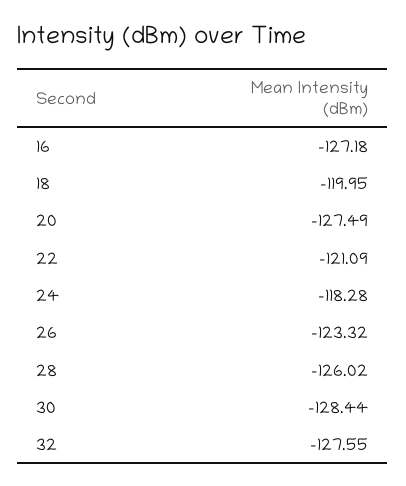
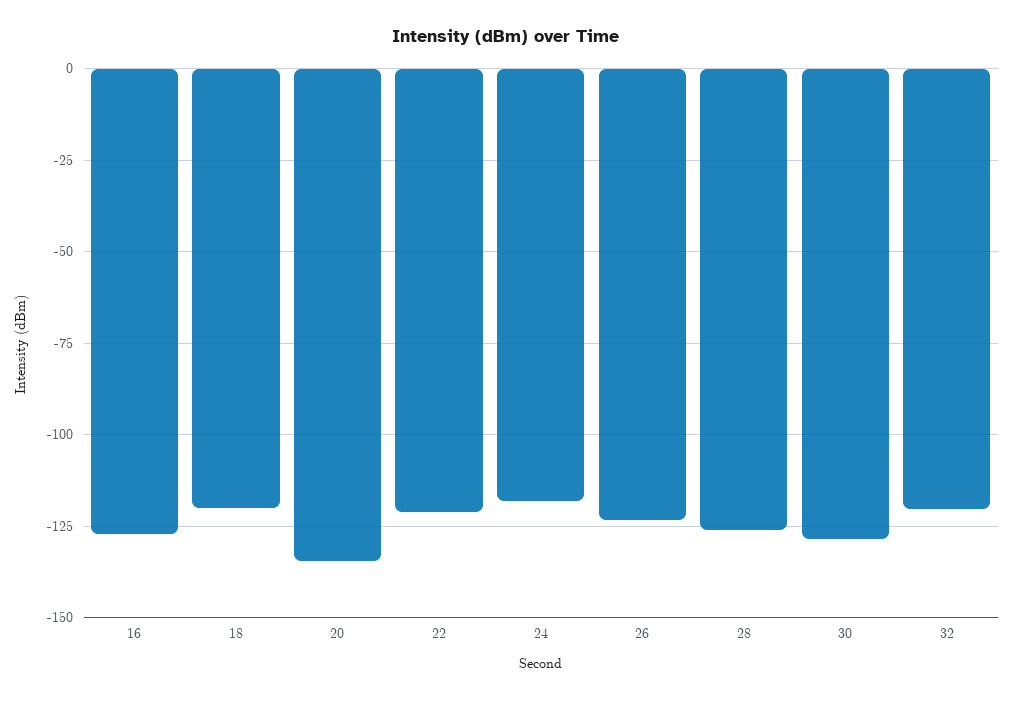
20: -127.49 -> -135
32: -127.55 -> -120

